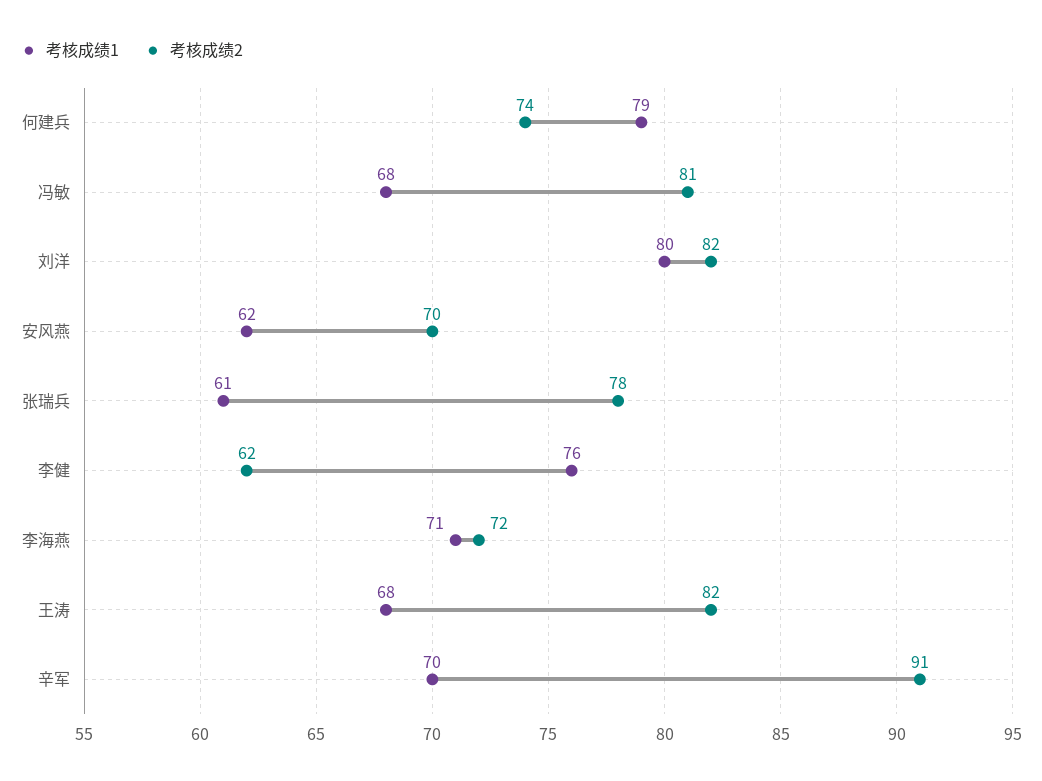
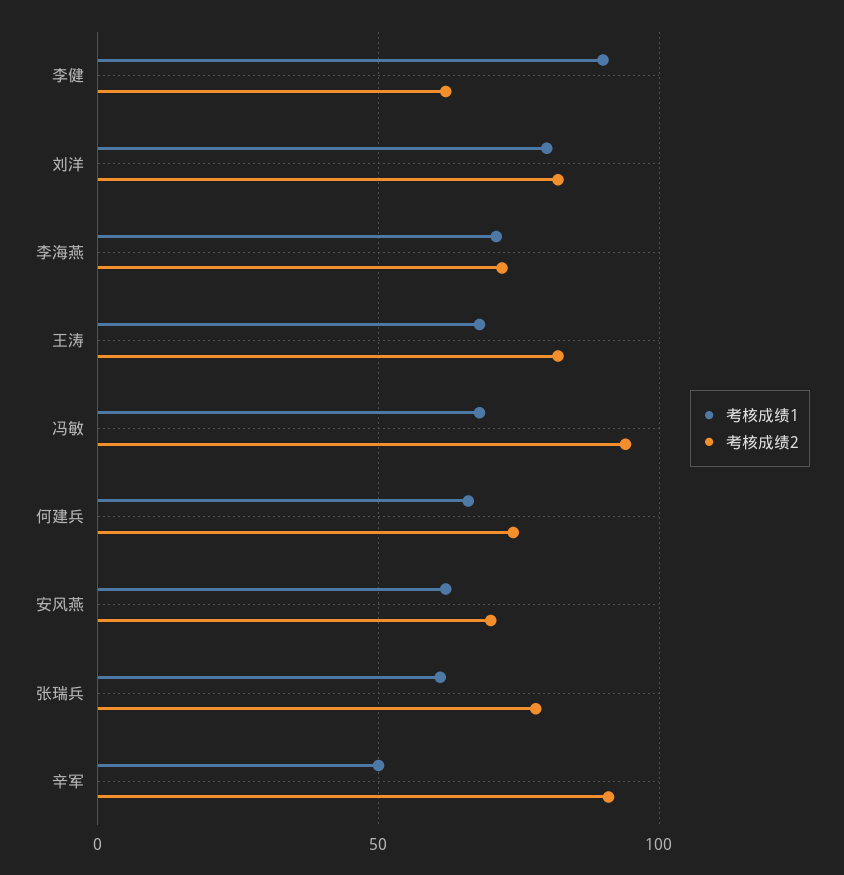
考核成绩1, 何建兵: 79 -> 65
考核成绩2, 冯敏: 81 -> 95
考核成绩1, 李健: 76 -> 90
考核成绩1, 辛军: 70 -> 50

